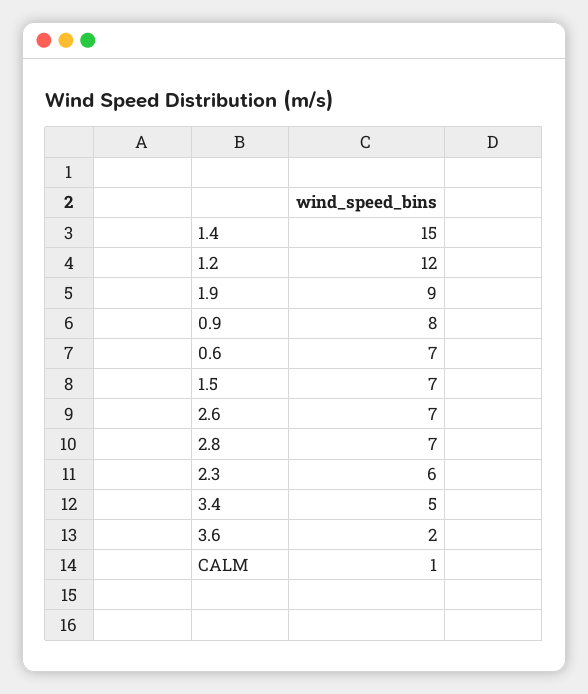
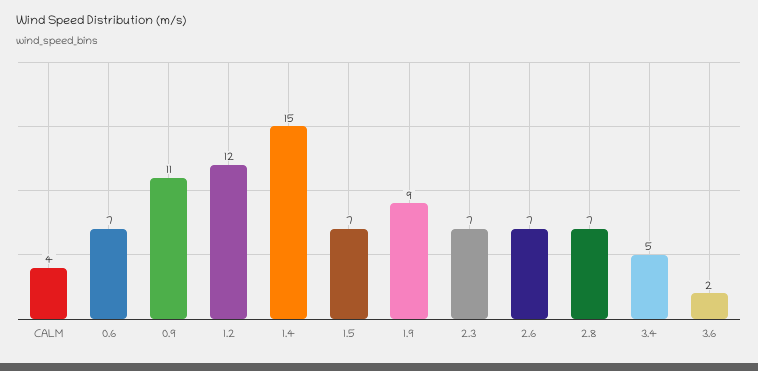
0.9: 8 -> 11
2.3: 6 -> 7
CALM: 1 -> 4

